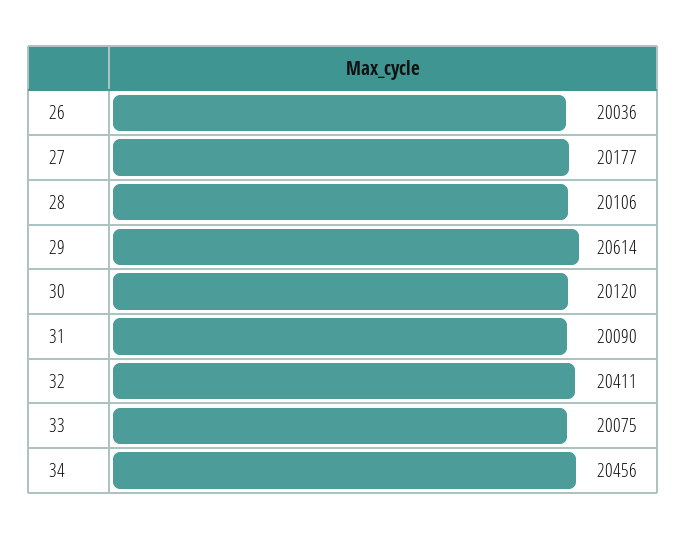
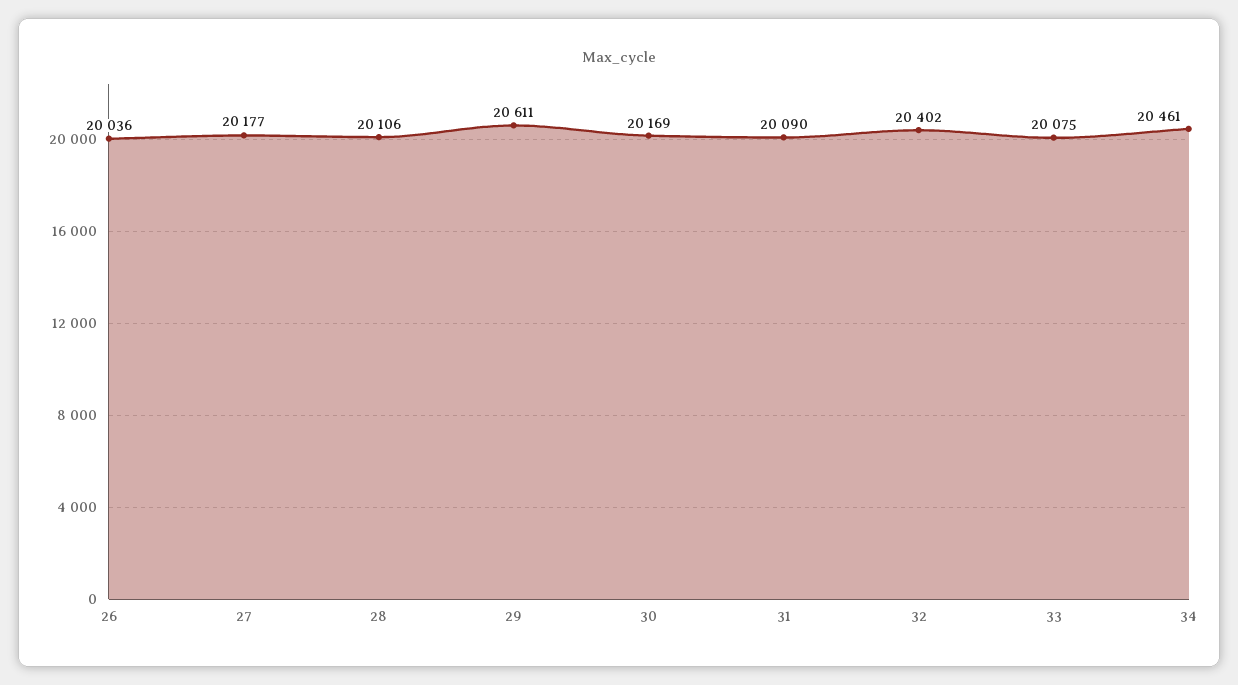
29: 20614 -> 20611
30: 20120 -> 20169
32: 20411 -> 20402
34: 20456 -> 20461

